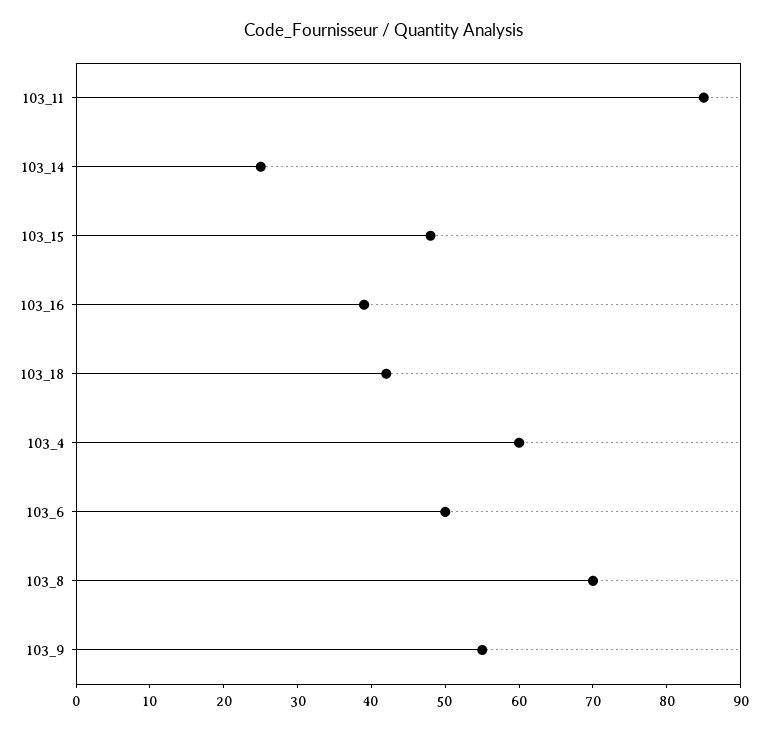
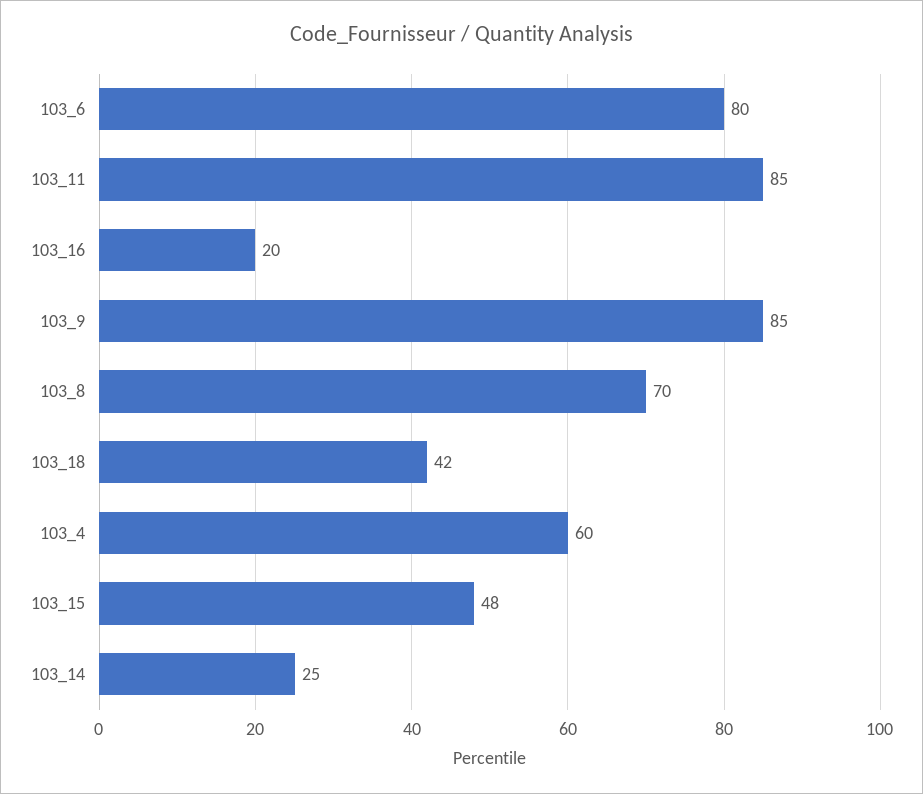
103_16: 40 -> 20
103_6: 50 -> 80
103_9: 55 -> 85

